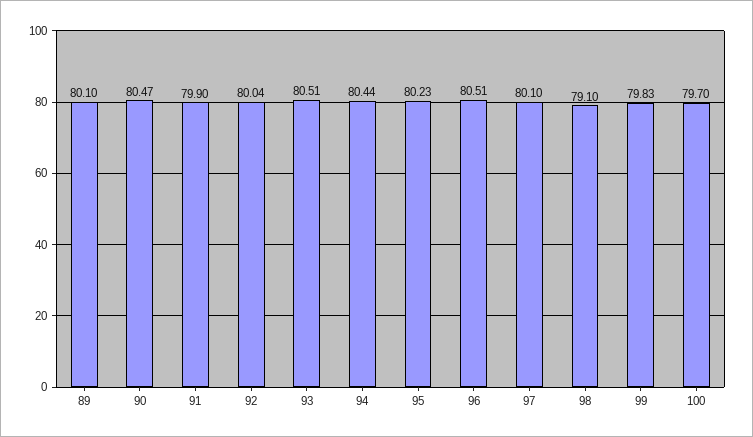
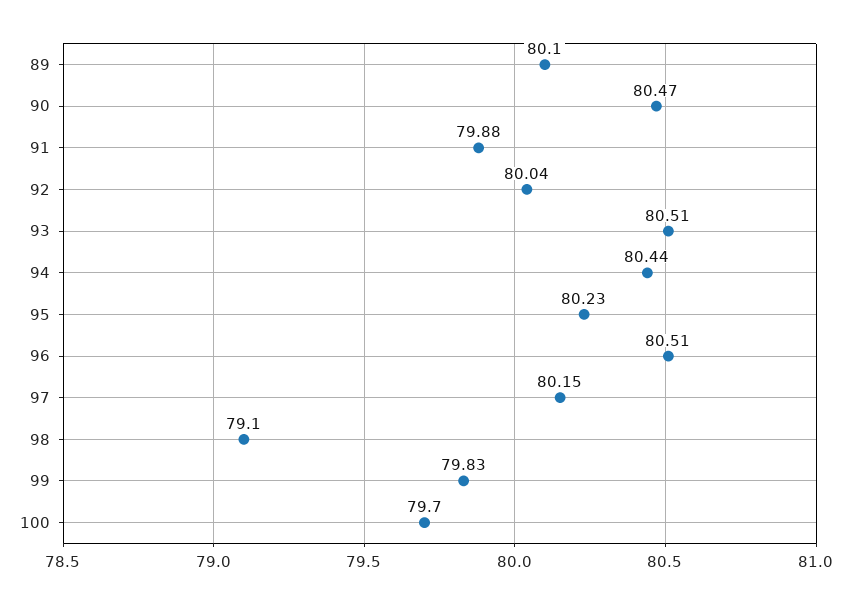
91: 79.9 -> 79.88
97: 80.1 -> 80.15

